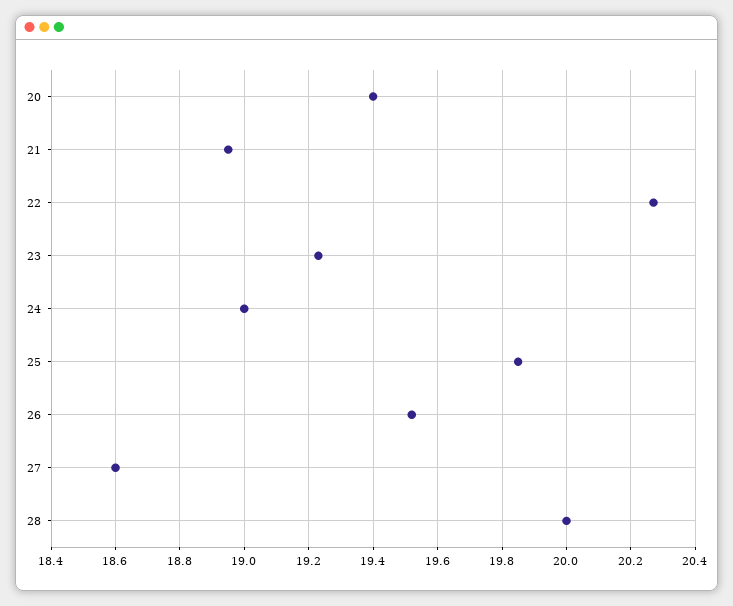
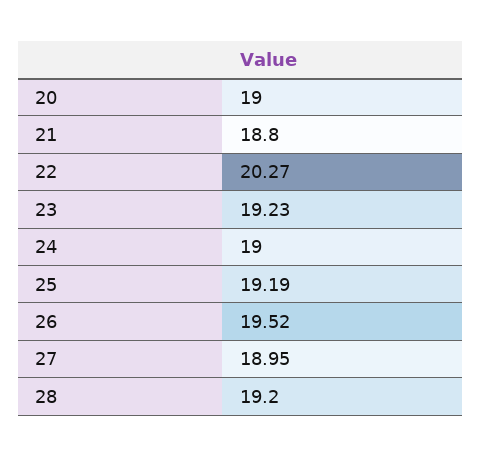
20: 19.4 -> 19
21: 18.95 -> 18.8
25: 19.85 -> 19.19
27: 18.6 -> 18.95
28: 20 -> 19.2

